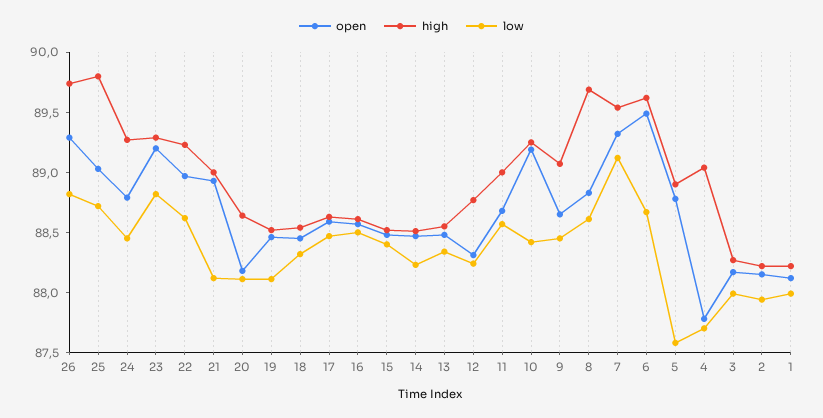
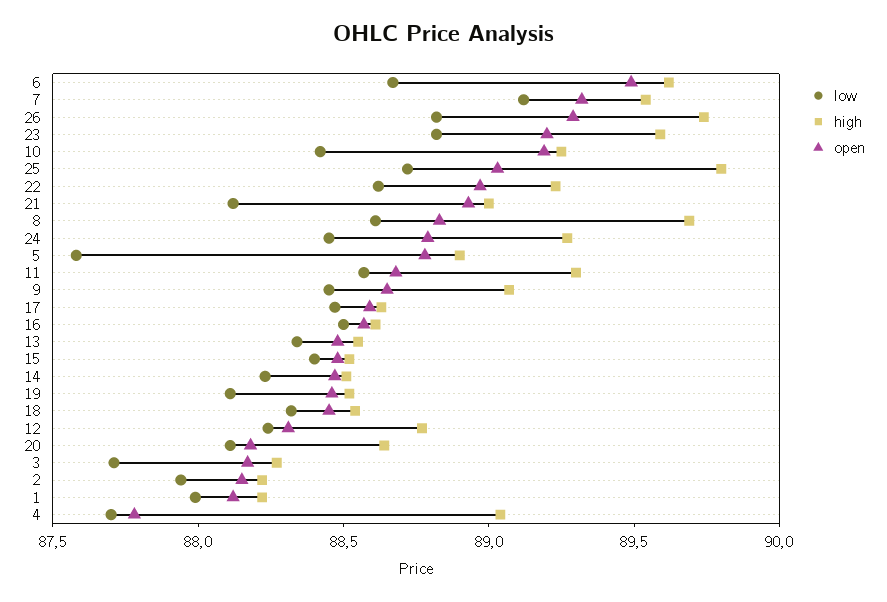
high, 23: 89.3 -> 89.6
high, 11: 89 -> 89.3
low, 3: 88 -> 87.7

